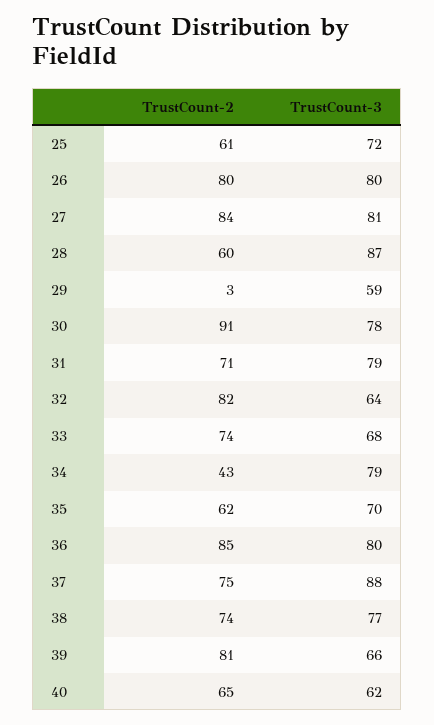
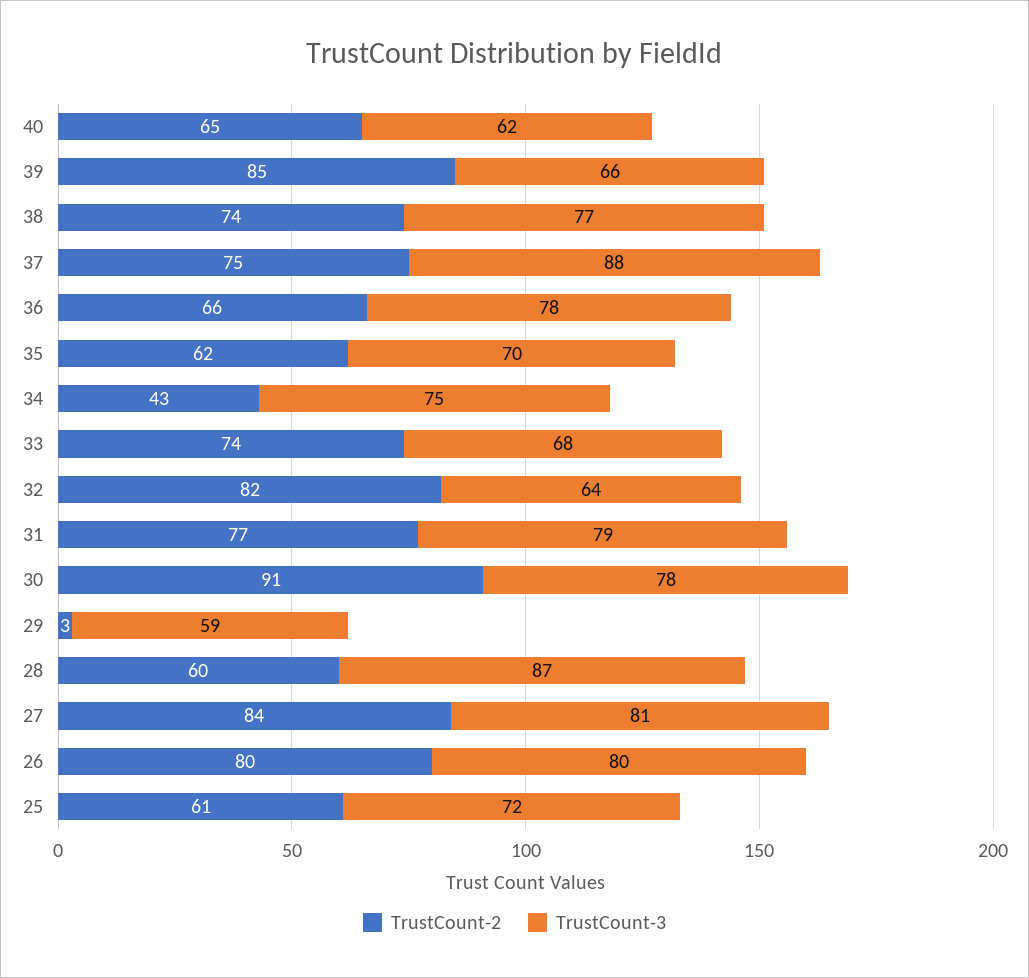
TrustCount-2, 31: 71 -> 77
TrustCount-3, 34: 79 -> 75
TrustCount-2, 36: 85 -> 66
TrustCount-3, 36: 80 -> 78
TrustCount-2, 39: 81 -> 85

